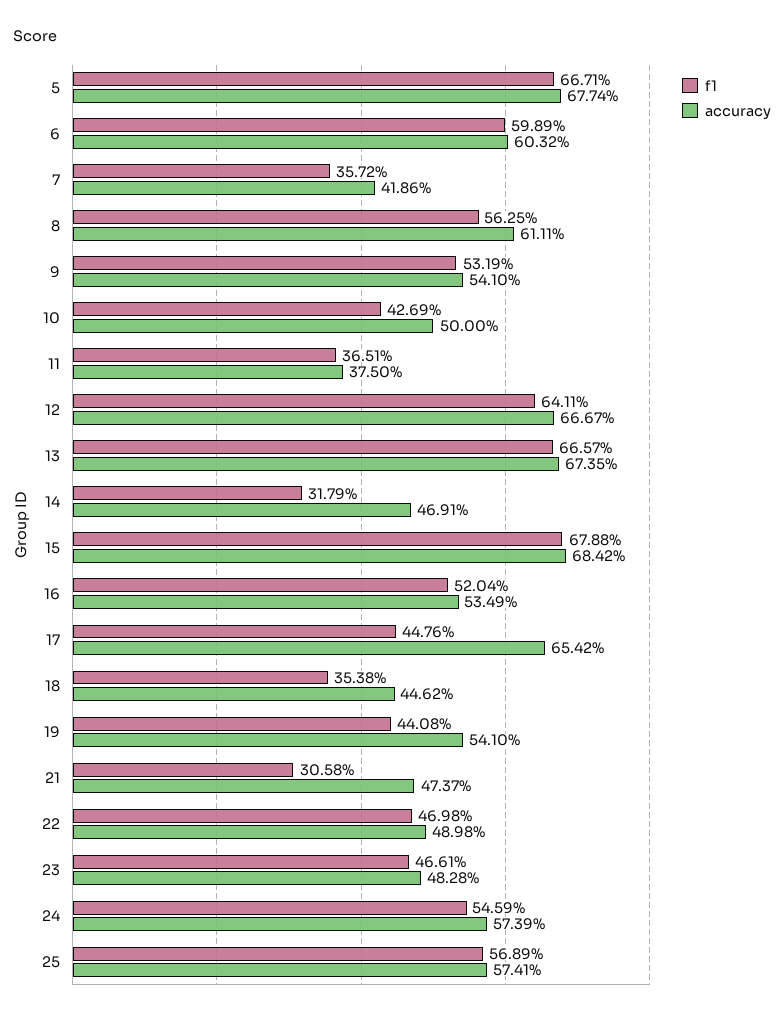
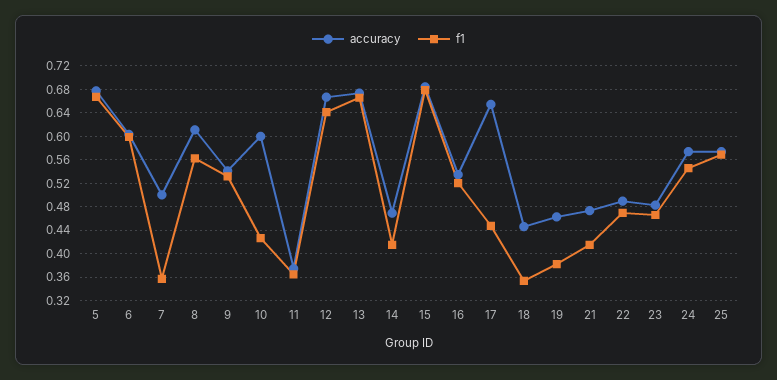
accuracy, 7: 0.4186 -> 0.5
accuracy, 10: 0.5 -> 0.6
f1, 14: 0.3179 -> 0.42
f1, 19: 0.4408 -> 0.38
accuracy, 19: 0.541 -> 0.46
f1, 21: 0.3058 -> 0.42

